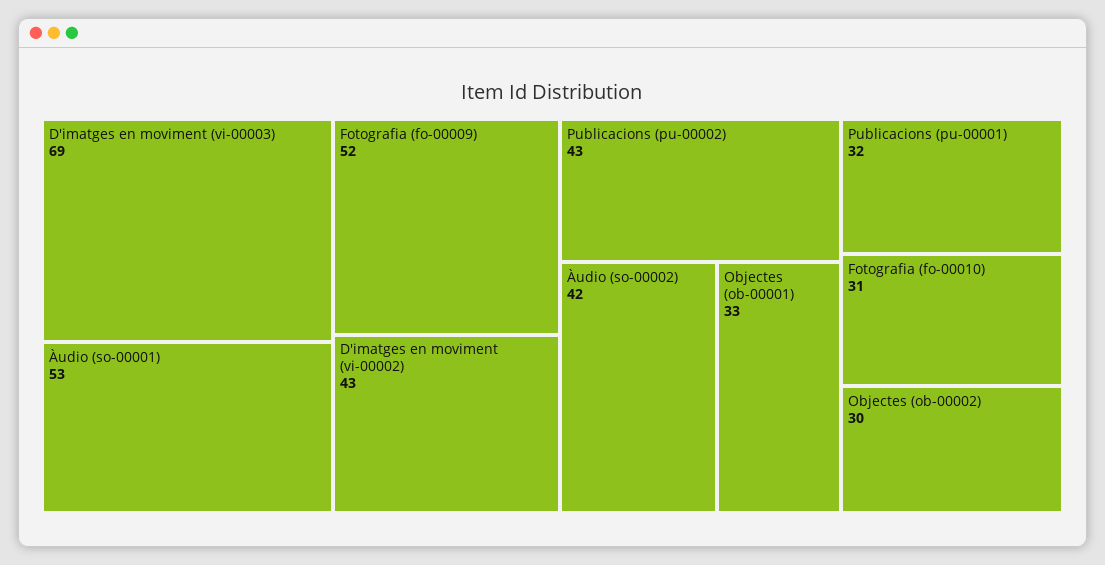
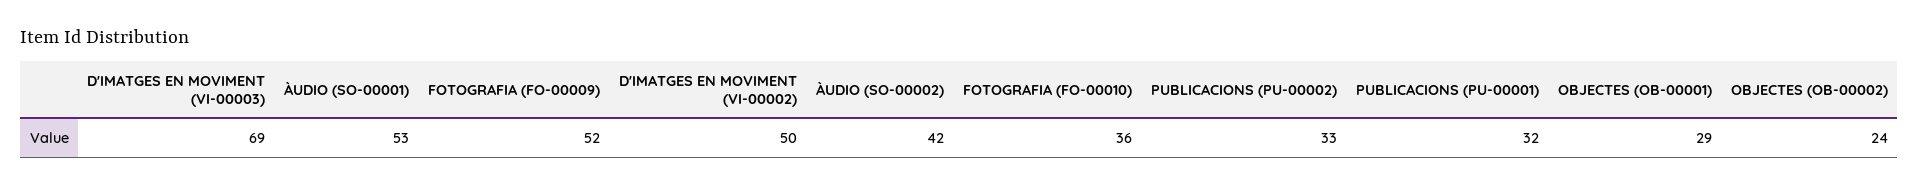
D'imatges en moviment (vi-00002): 43 -> 50
Publicacions (pu-00002): 43 -> 33
Objectes (ob-00001): 33 -> 29
Fotografia (fo-00010): 31 -> 36
Objectes (ob-00002): 30 -> 24

